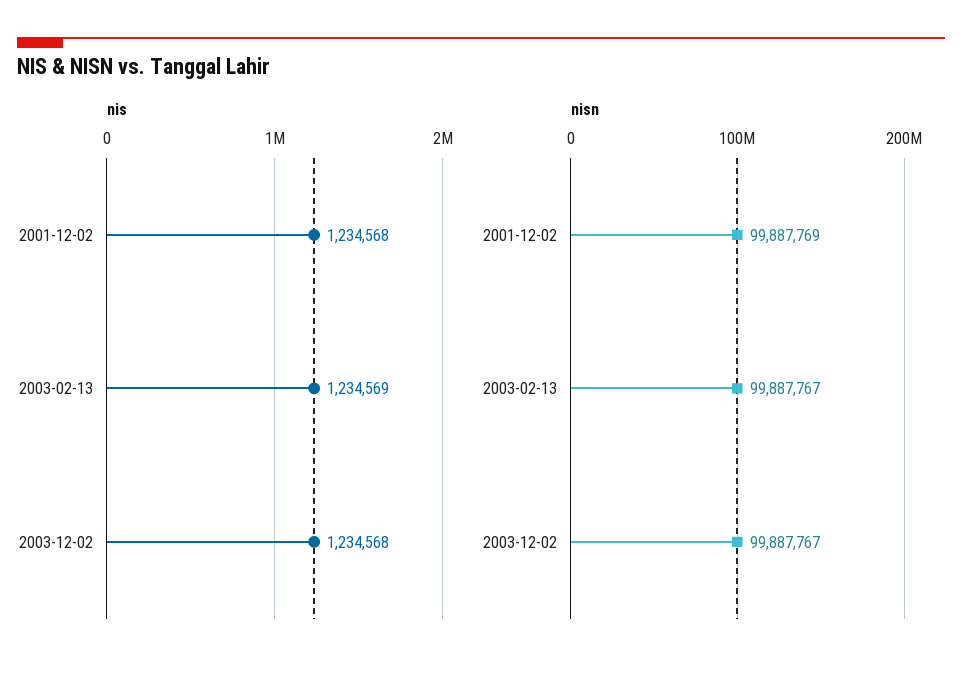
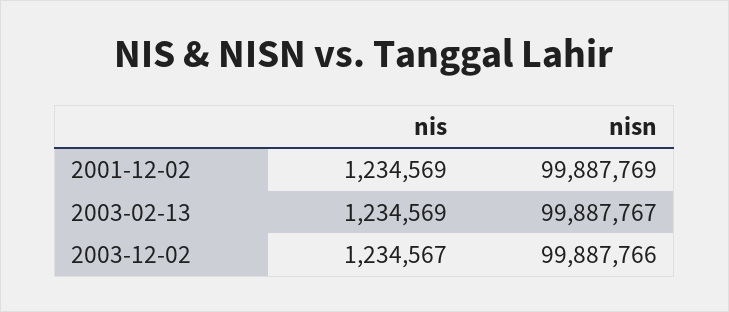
nis, 2001-12-02: 1234568 -> 1234569
nis, 2003-12-02: 1234568 -> 1234567
nisn, 2003-12-02: 99887767 -> 99887766

